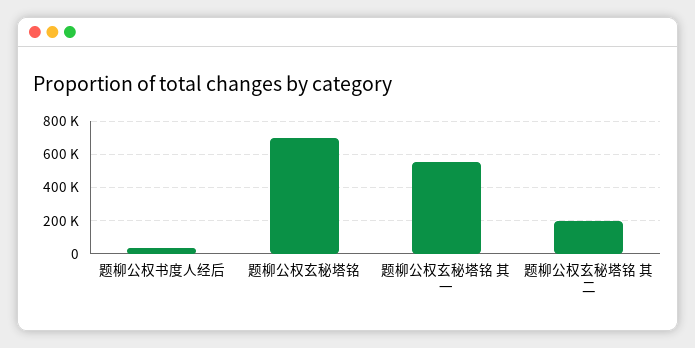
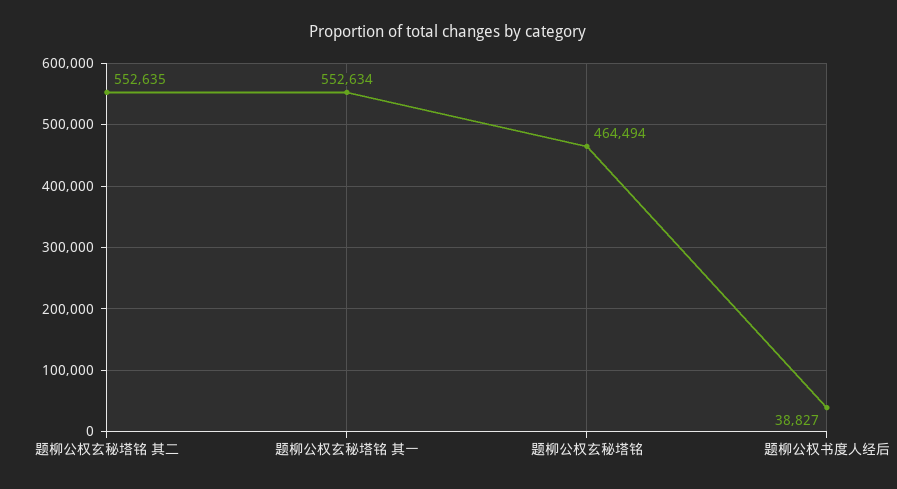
题柳公权玄秘塔铭: 700000 -> 464494
题柳公权玄秘塔铭 其二: 200000 -> 552635

